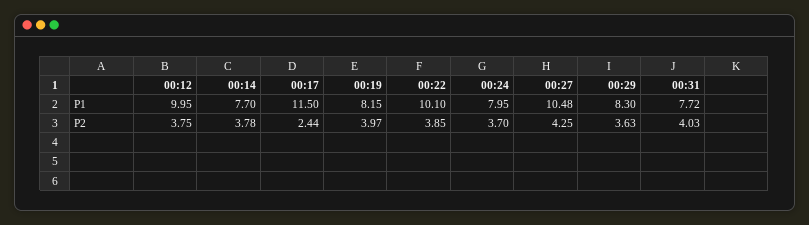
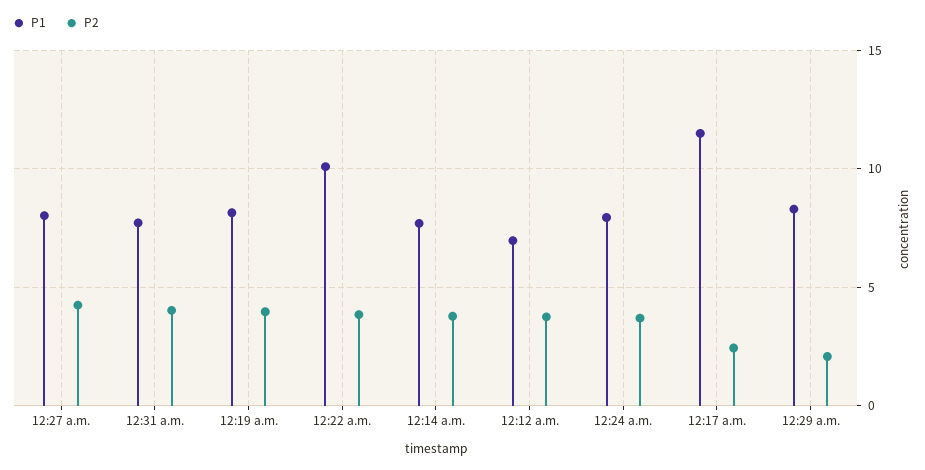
P1, 00:12: 9.95 -> 7
P1, 00:27: 10.48 -> 8
P2, 00:29: 3.63 -> 2

